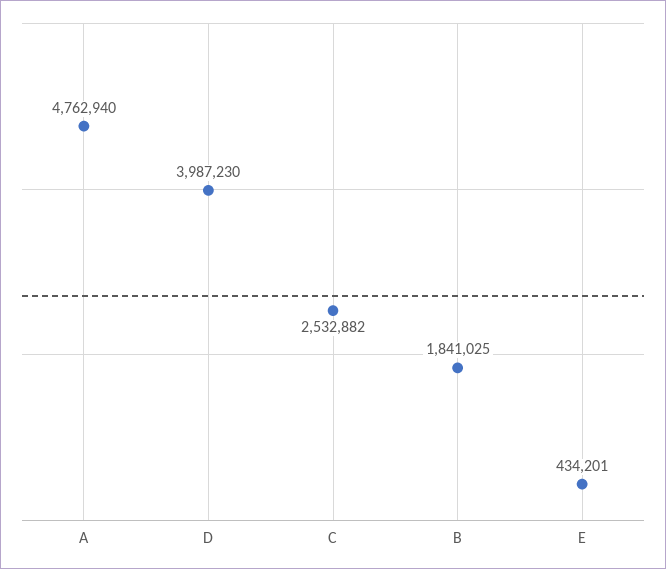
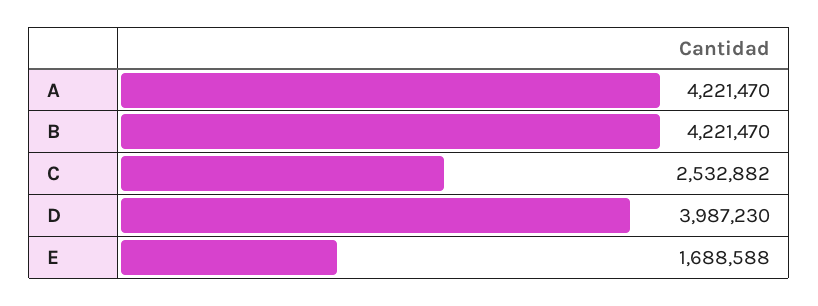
A: 4762940 -> 4221470
B: 1841025 -> 4221470
E: 434201 -> 1688588

